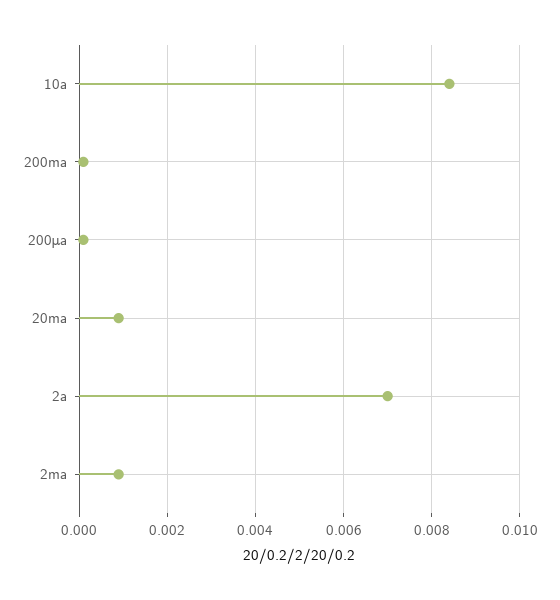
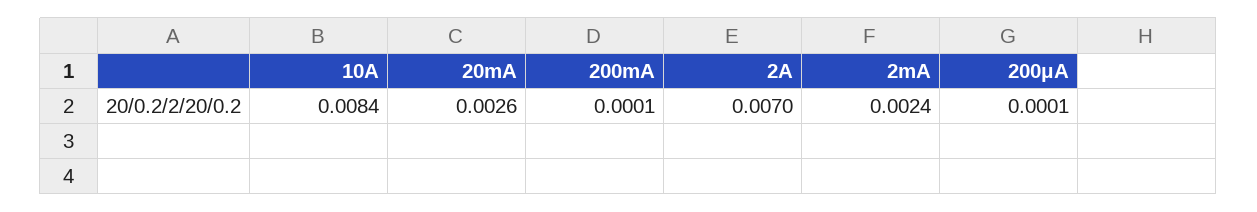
20ma: 0.001 -> 0.0026
2ma: 0.001 -> 0.0024

